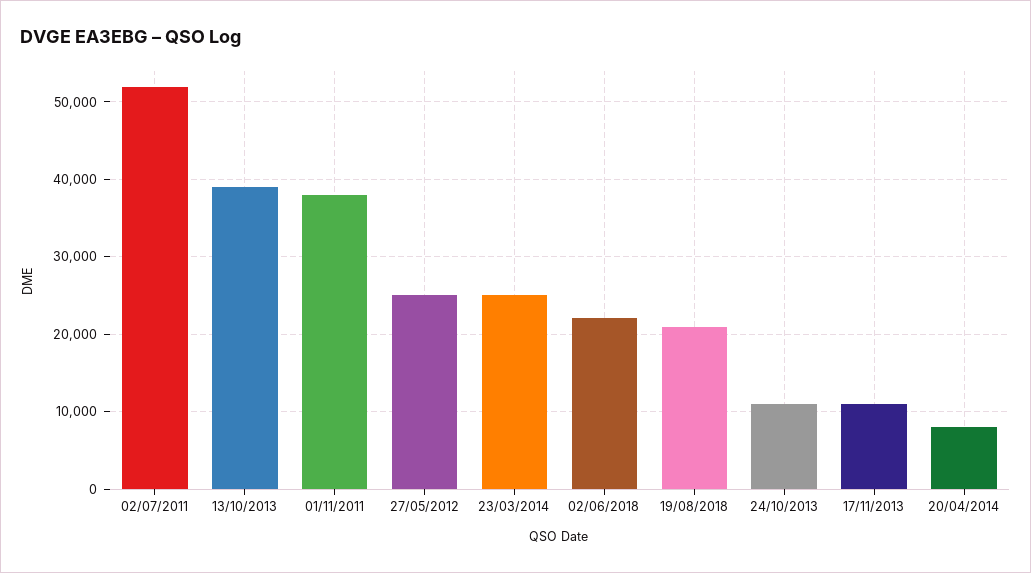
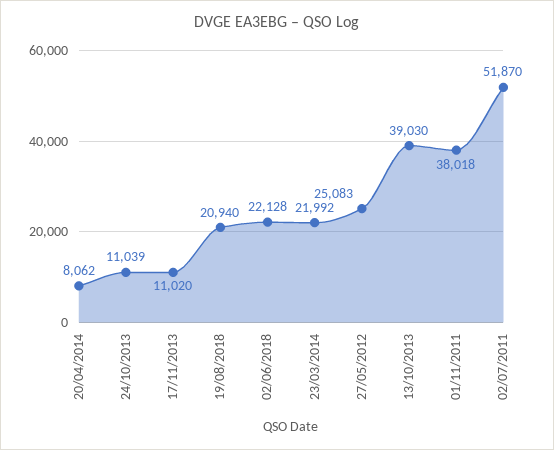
23/03/2014: 25000 -> 21992

